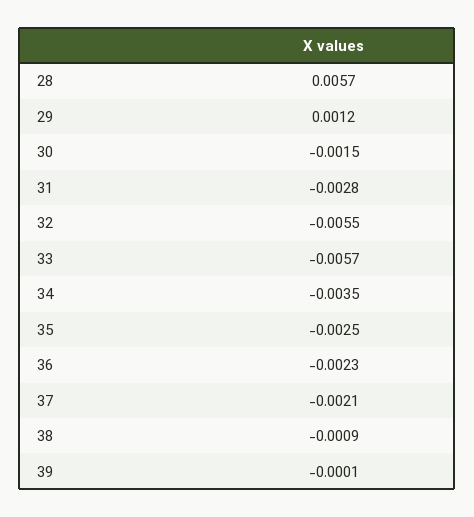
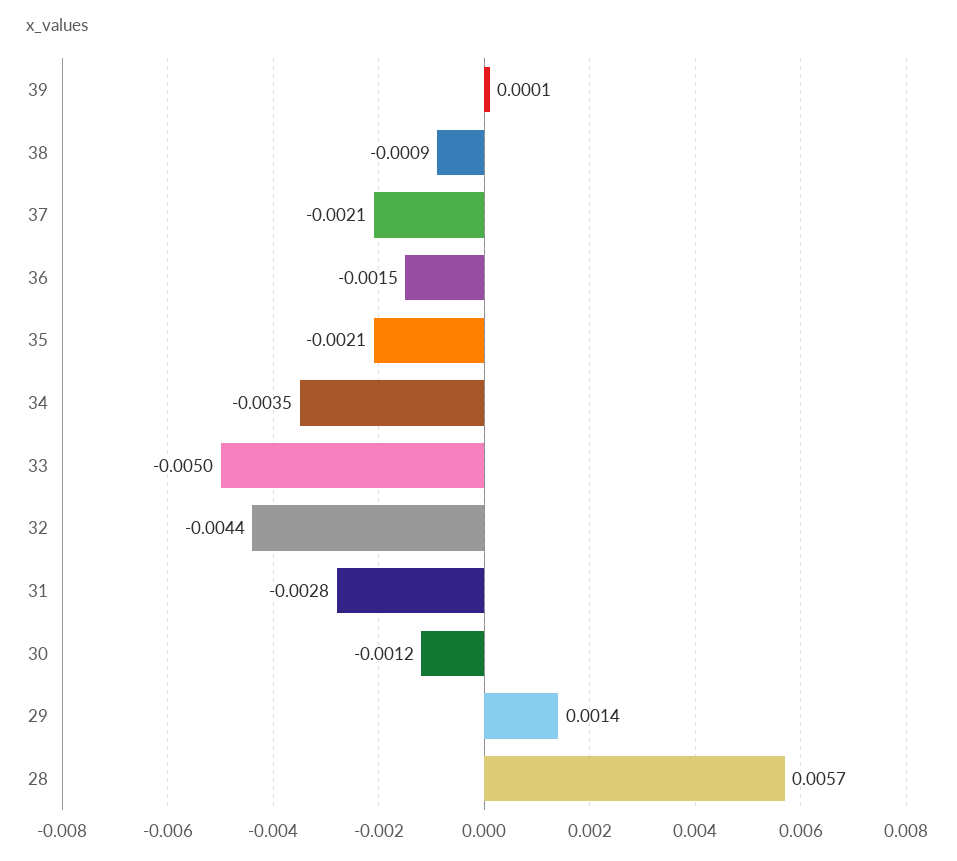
29: 0.0012 -> 0.0014
30: -0.0015 -> -0.0012
32: -0.0055 -> -0.0044
33: -0.0057 -> -0.005
35: -0.0025 -> -0.0021
36: -0.0023 -> -0.0015
39: -0.0001 -> 0.0001

